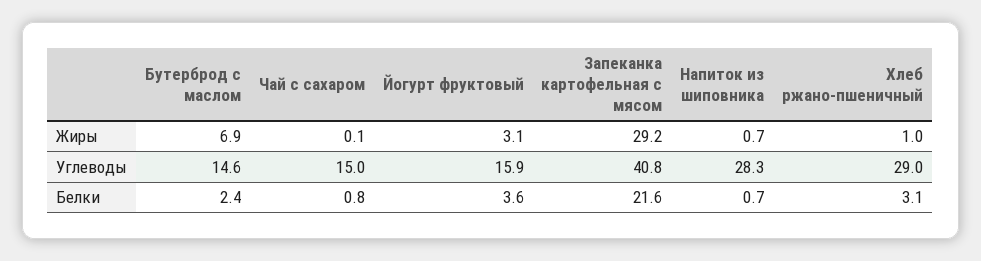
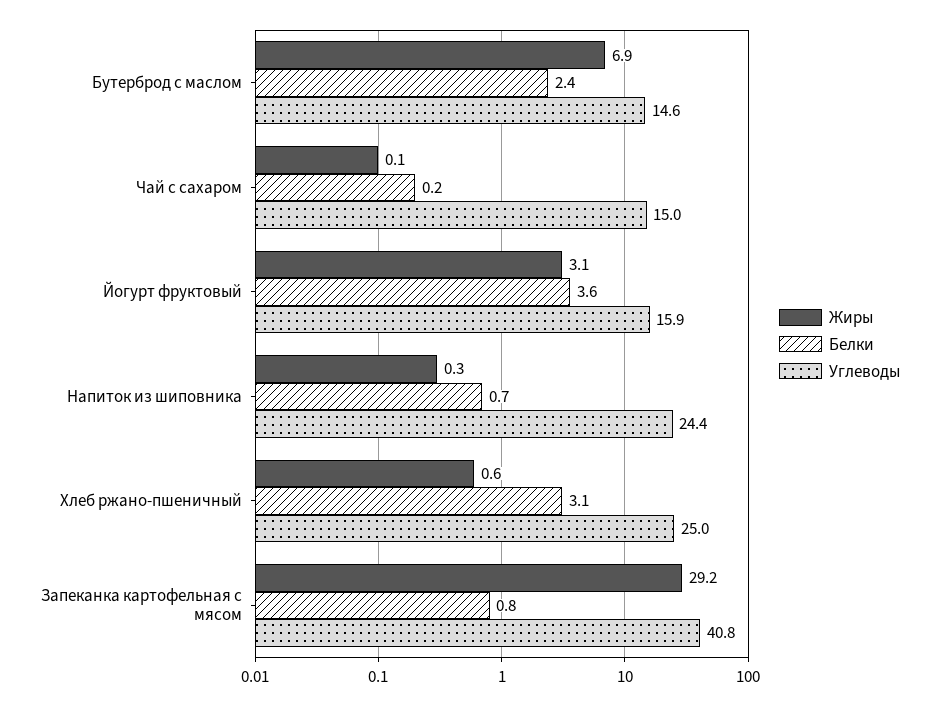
Жиры, Напиток из шиповника: 0.7 -> 0.3
Жиры, Хлеб ржано-пшеничный: 1 -> 0.6
Углеводы, Напиток из шиповника: 28.3 -> 24.4
Углеводы, Хлеб ржано-пшеничный: 29 -> 25
Белки, Чай с сахаром: 0.8 -> 0.2
Белки, Запеканка картофельная с мясом: 21.6 -> 0.8

